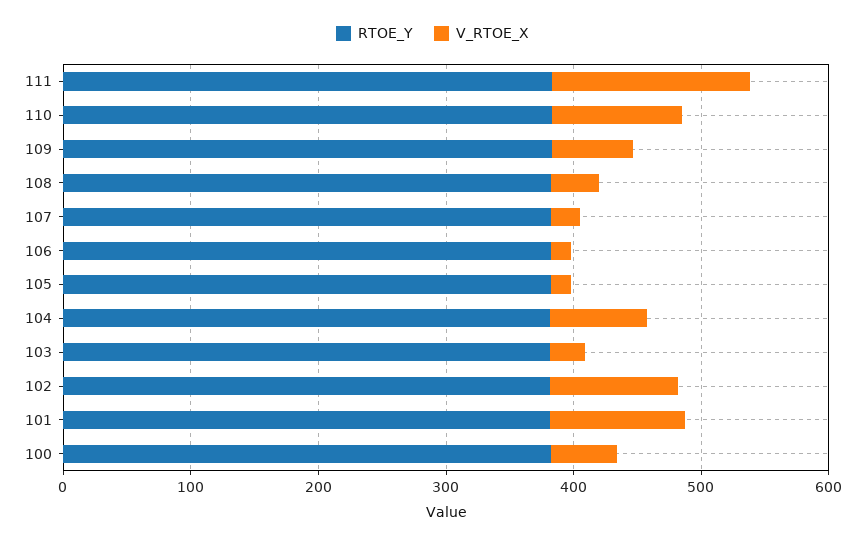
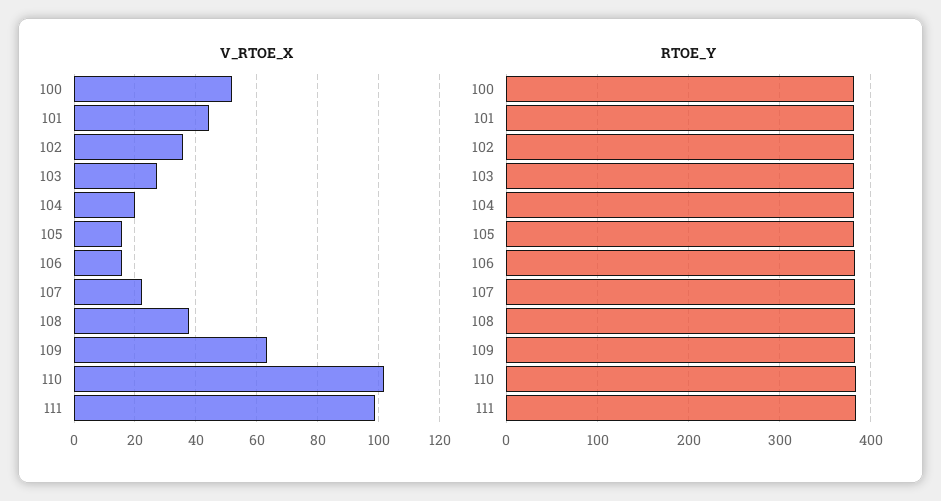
V_RTOE_X, 111: 160 -> 98
V_RTOE_X, 104: 80 -> 20
V_RTOE_X, 102: 100 -> 36
V_RTOE_X, 101: 100 -> 44

